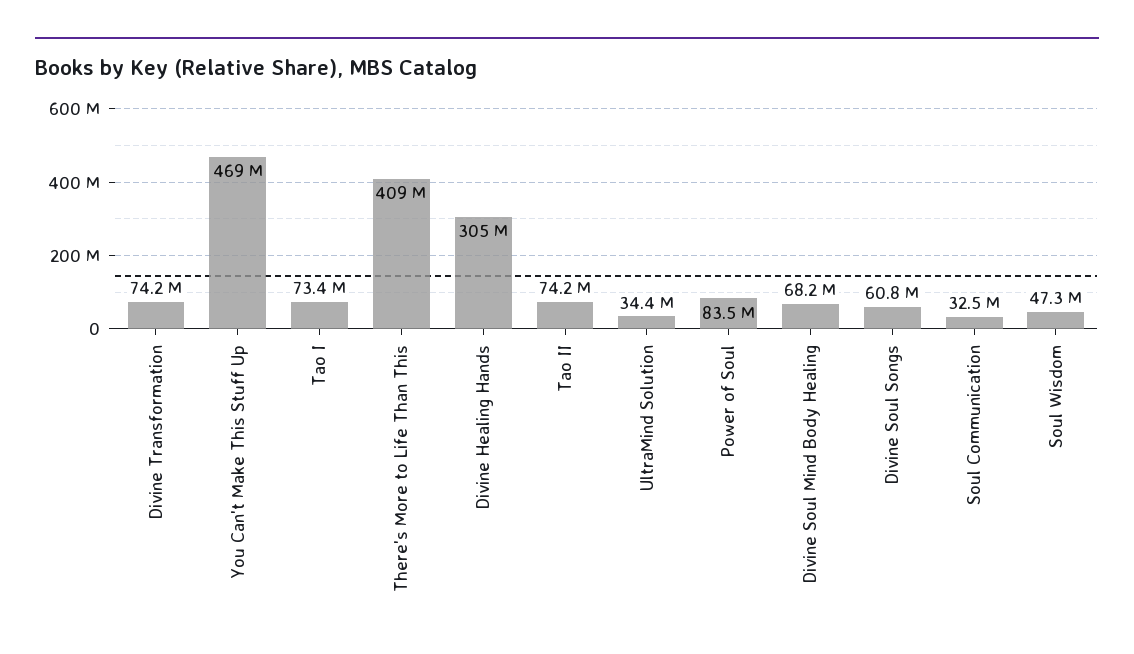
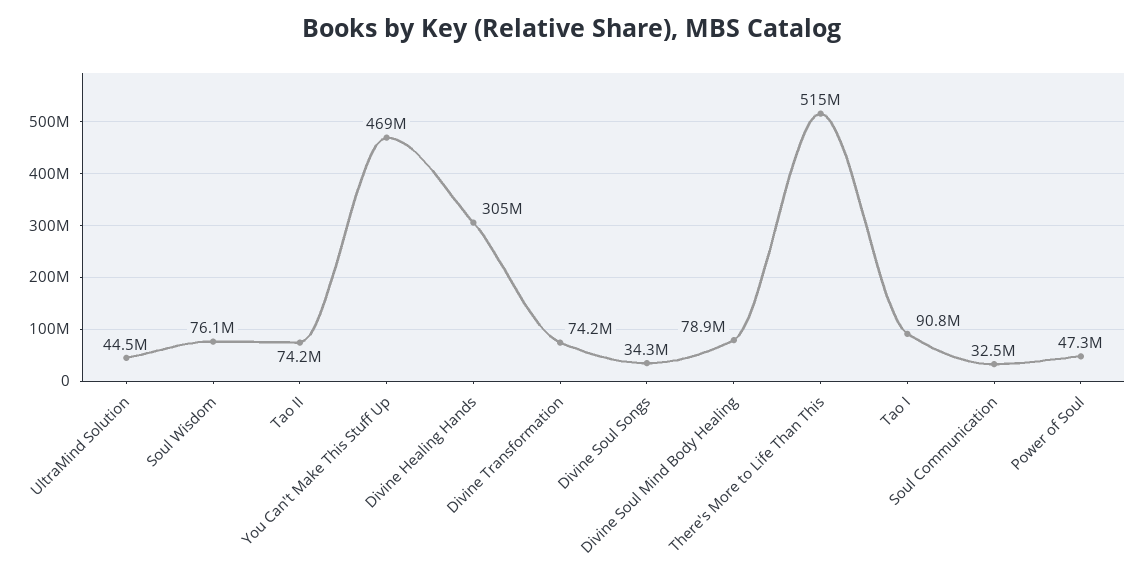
Tao I: 73400000 -> 90800000
There's More to Life Than This: 409000000 -> 515000000
UltraMind Solution: 34400000 -> 44500000
Power of Soul: 83500000 -> 47300000
Divine Soul Mind Body Healing: 68200000 -> 78900000
Divine Soul Songs: 60800000 -> 34300000
Soul Wisdom: 47300000 -> 76100000

